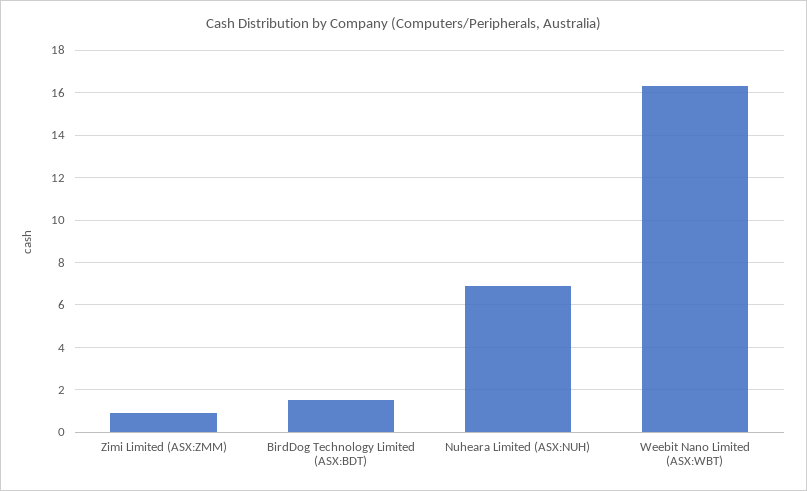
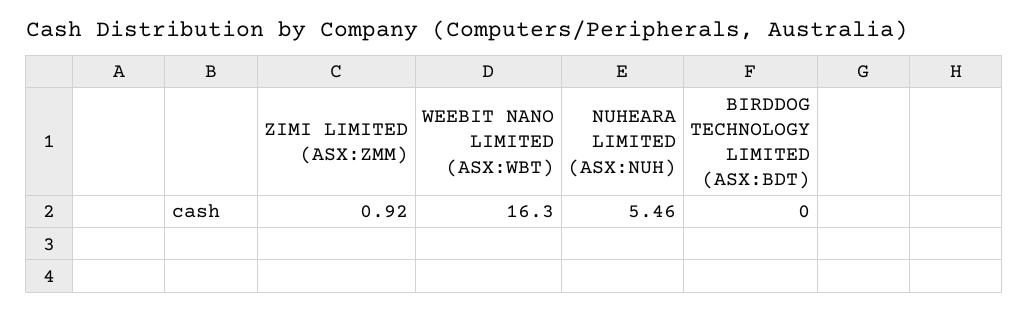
BirdDog Technology Limited (ASX:BDT): 1.5 -> 0
Nuheara Limited (ASX:NUH): 7 -> 5.46

